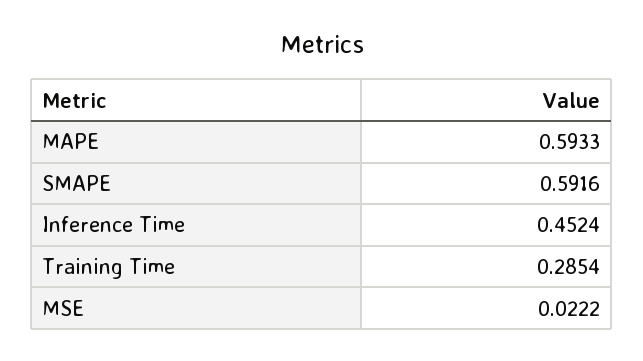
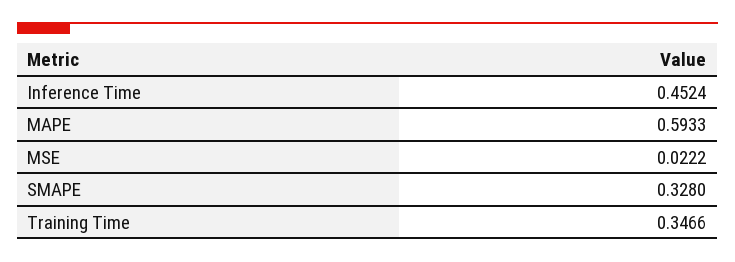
SMAPE: 0.5916 -> 0.328
Training Time: 0.2854 -> 0.3466

